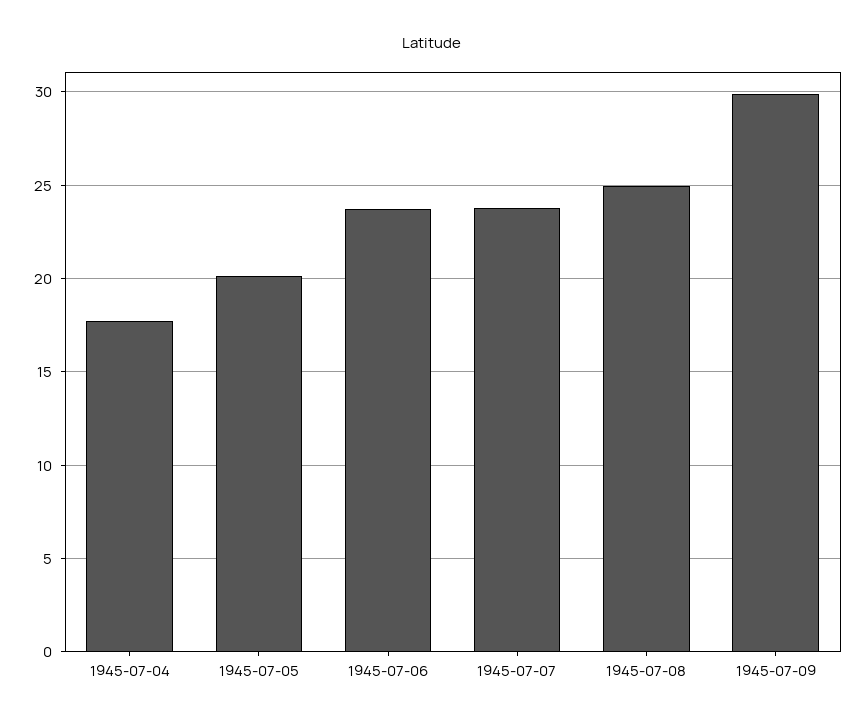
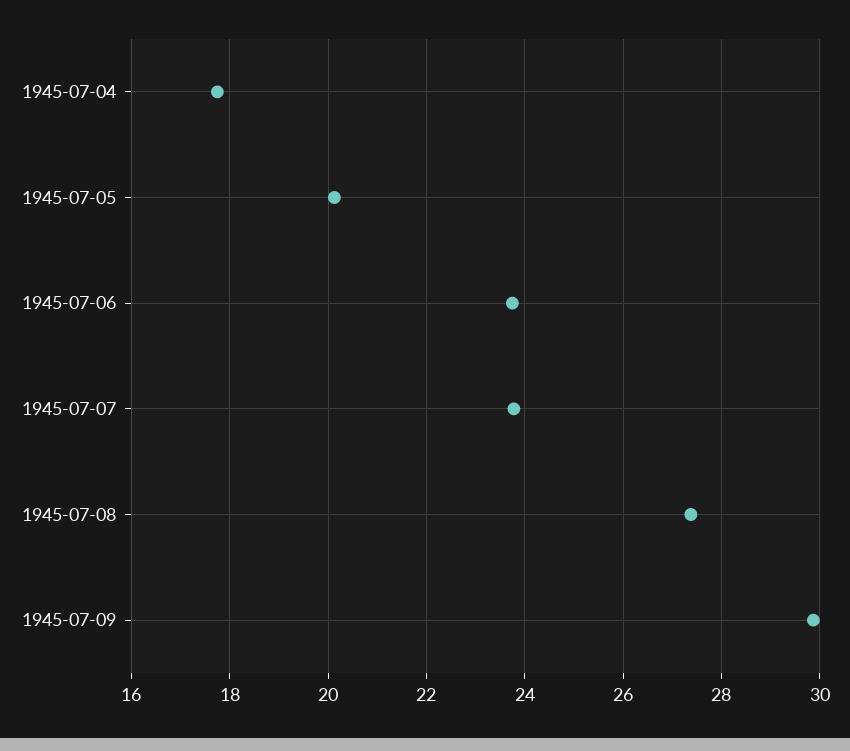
1945-07-08: 25 -> 27.4

